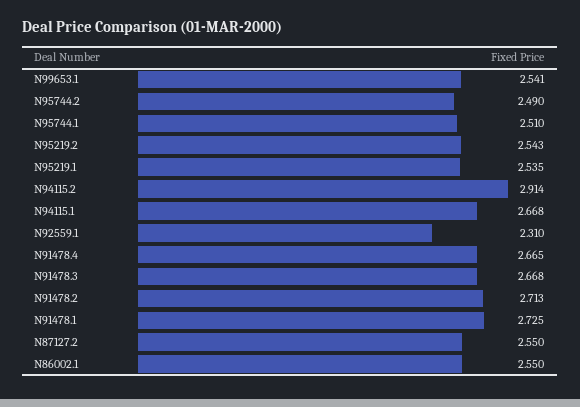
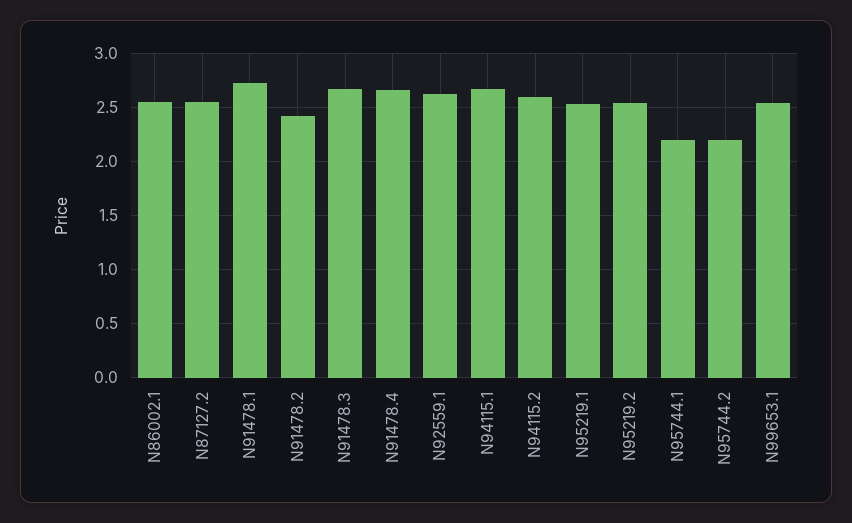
N95744.2: 2.49 -> 2.2
N95744.1: 2.51 -> 2.2
N94115.2: 2.914 -> 2.6
N92559.1: 2.31 -> 2.6
N91478.2: 2.713 -> 2.4

